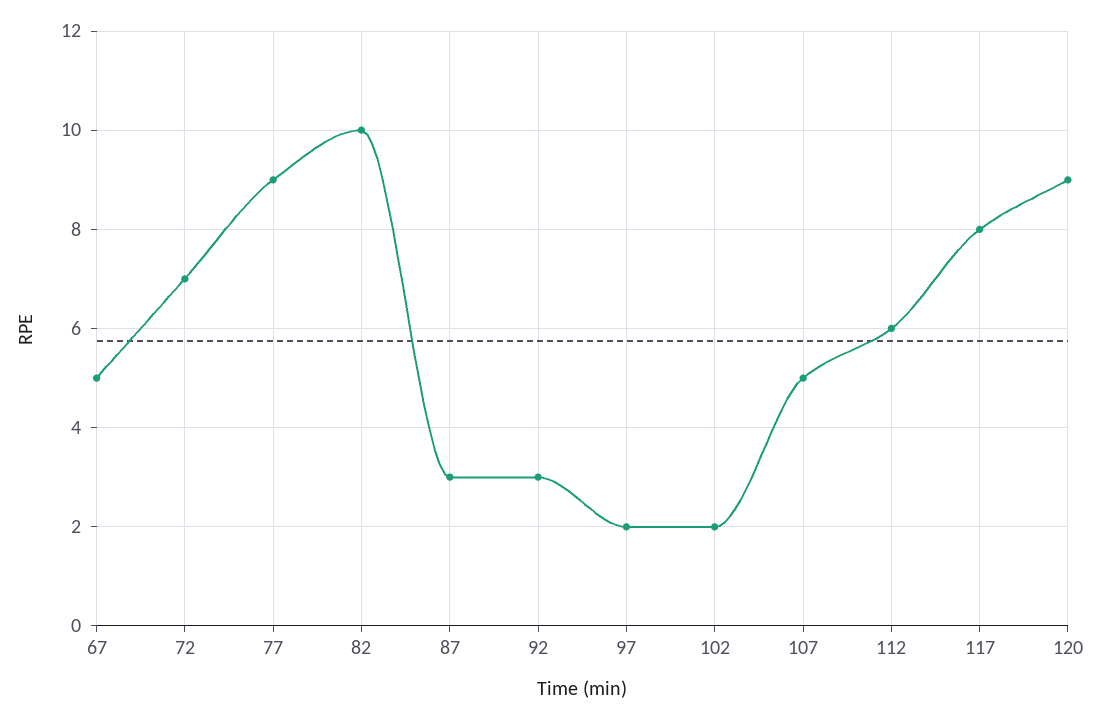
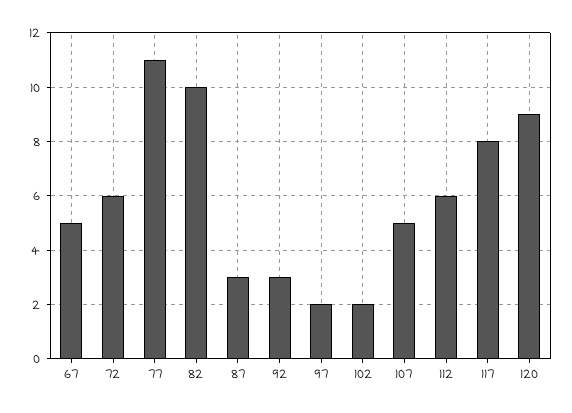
72: 7 -> 6
77: 9 -> 11

